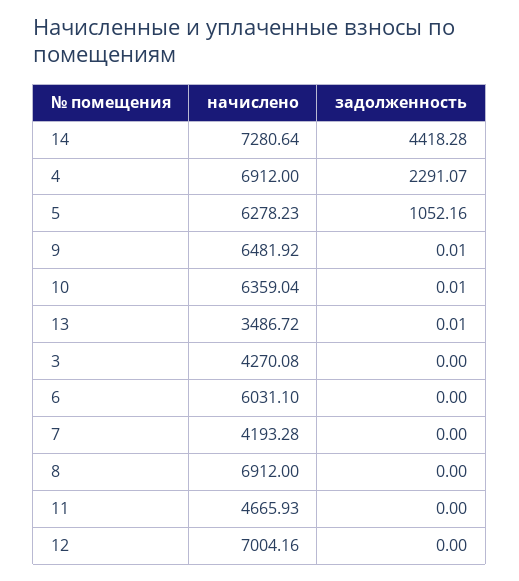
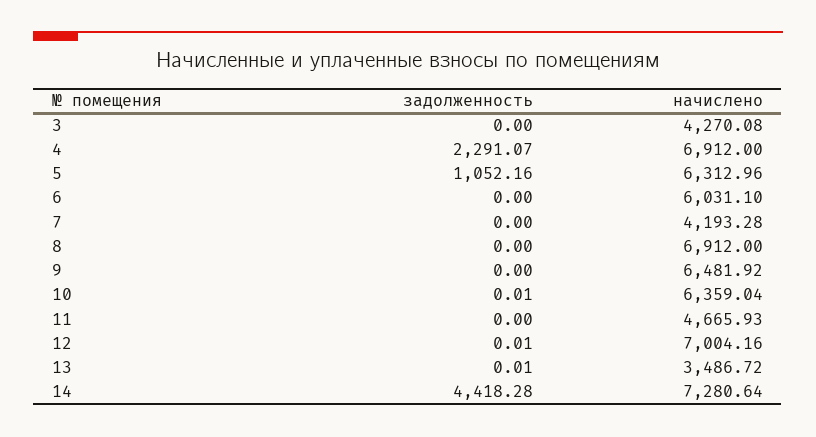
начислено, 5: 6278.23 -> 6312.96
задолженность, 9: 0.01 -> 0
задолженность, 12: 0 -> 0.01

